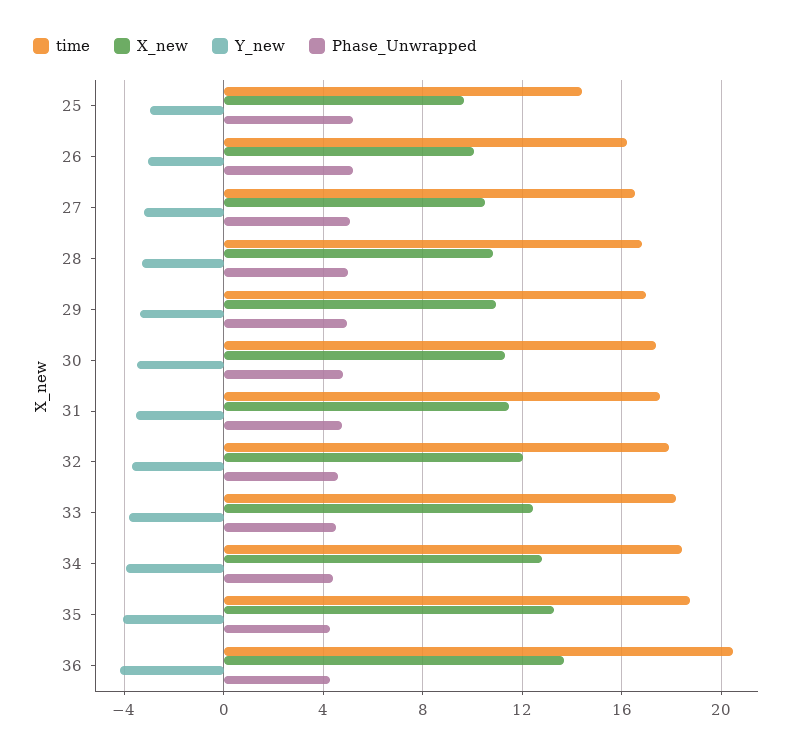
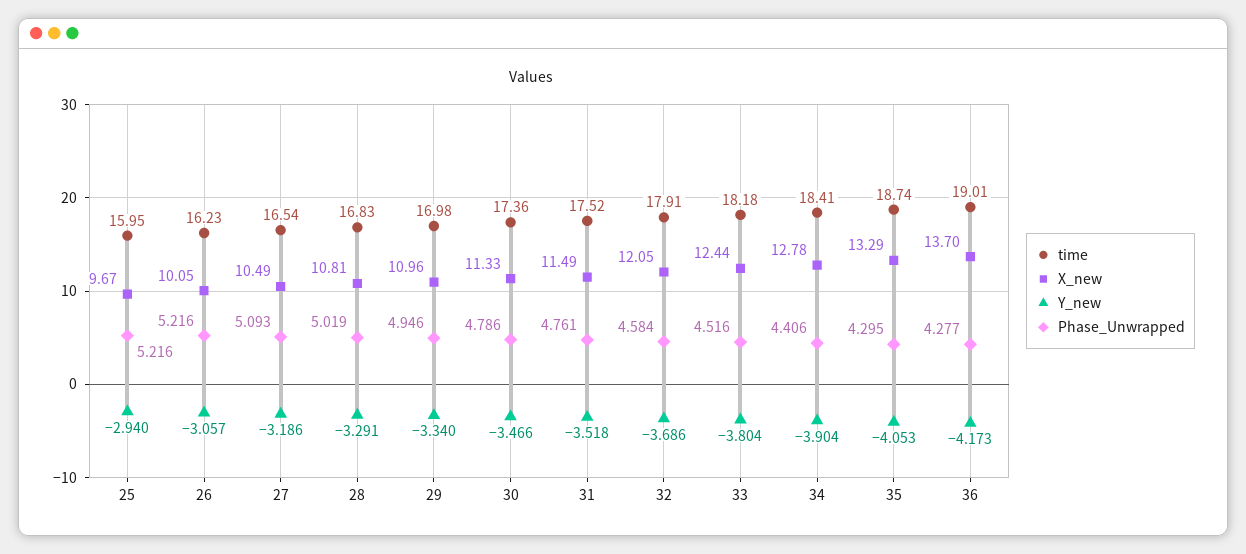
time, 25: 14.5 -> 15.95
time, 36: 20.5 -> 19.01

